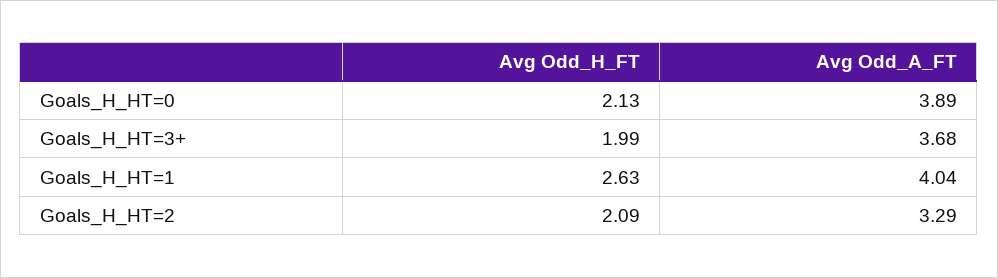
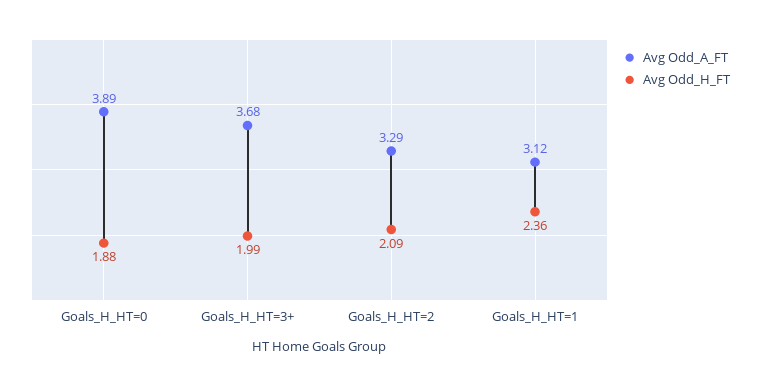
Avg Odd_H_FT, Goals_H_HT=0: 2.13 -> 1.88
Avg Odd_H_FT, Goals_H_HT=1: 2.63 -> 2.36
Avg Odd_A_FT, Goals_H_HT=1: 4.04 -> 3.12

